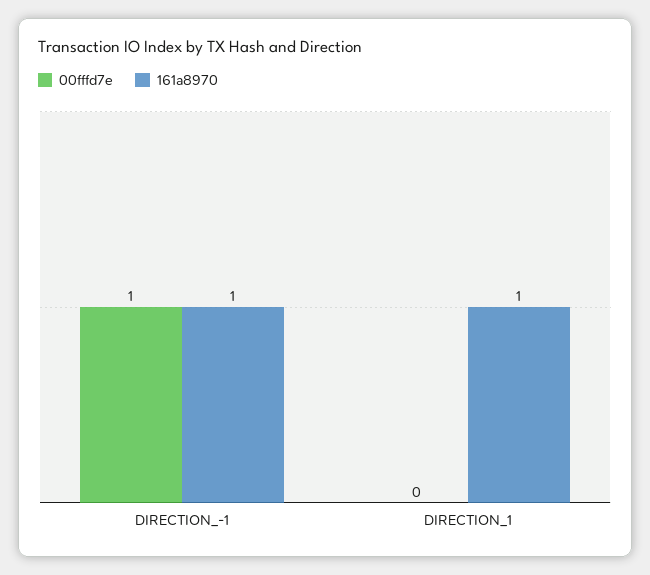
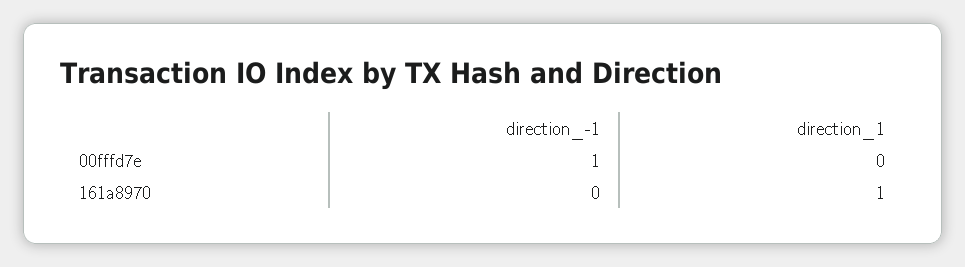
161a8970, DIRECTION_-1: 1 -> 0

